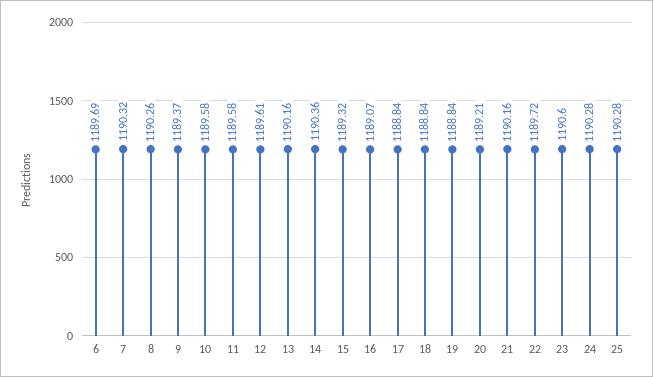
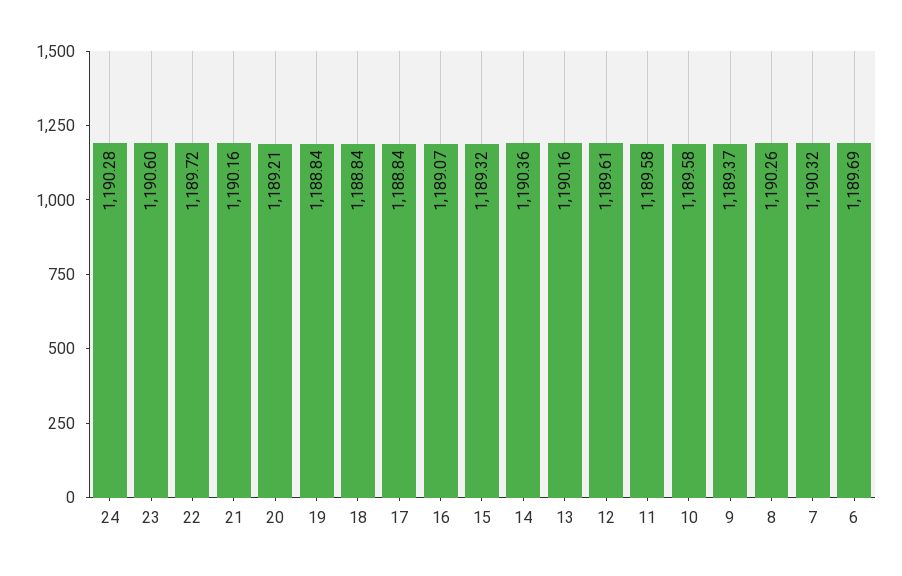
25: 1190.28 -> none

